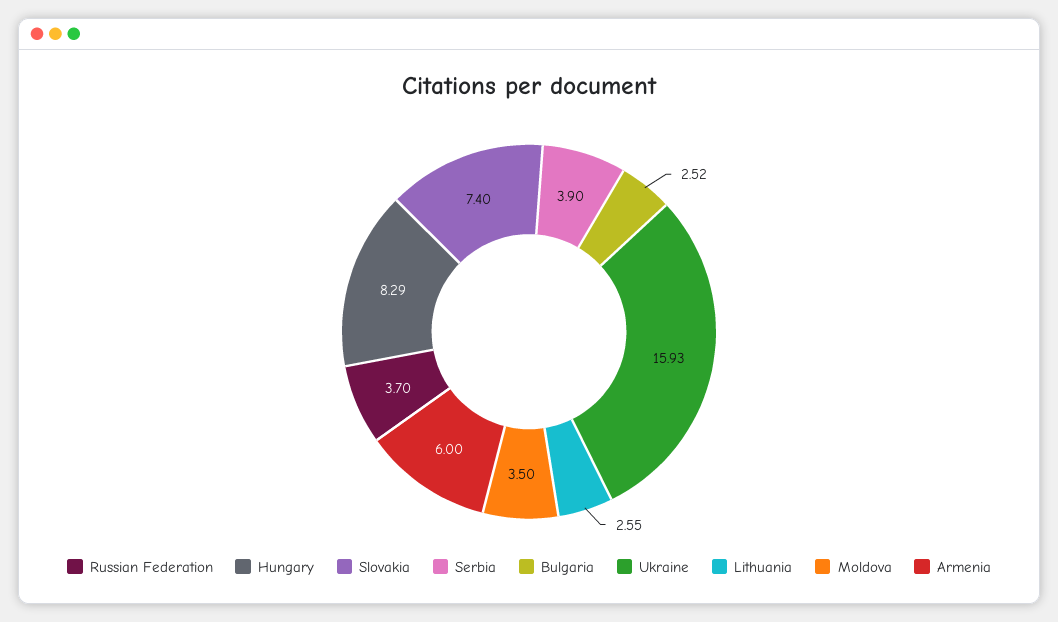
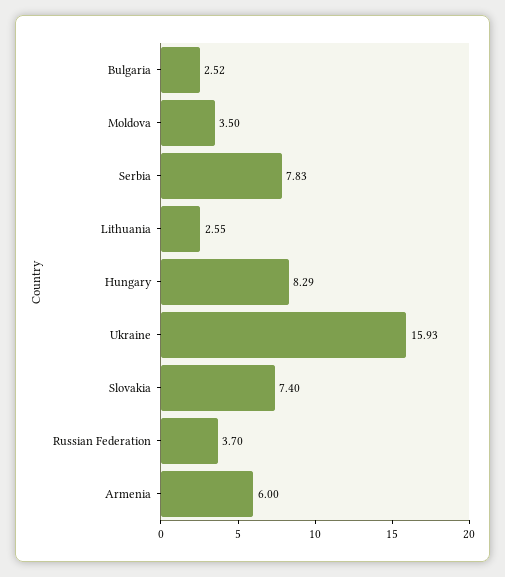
Serbia: 3.9 -> 7.83

